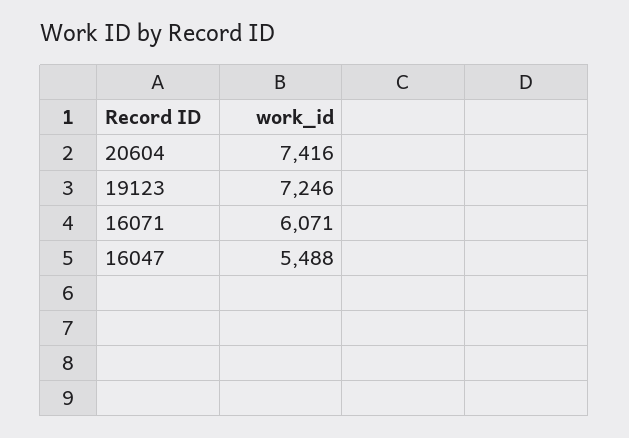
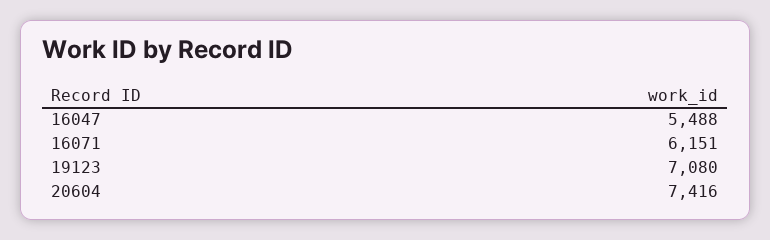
19123: 7246 -> 7080
16071: 6071 -> 6151

